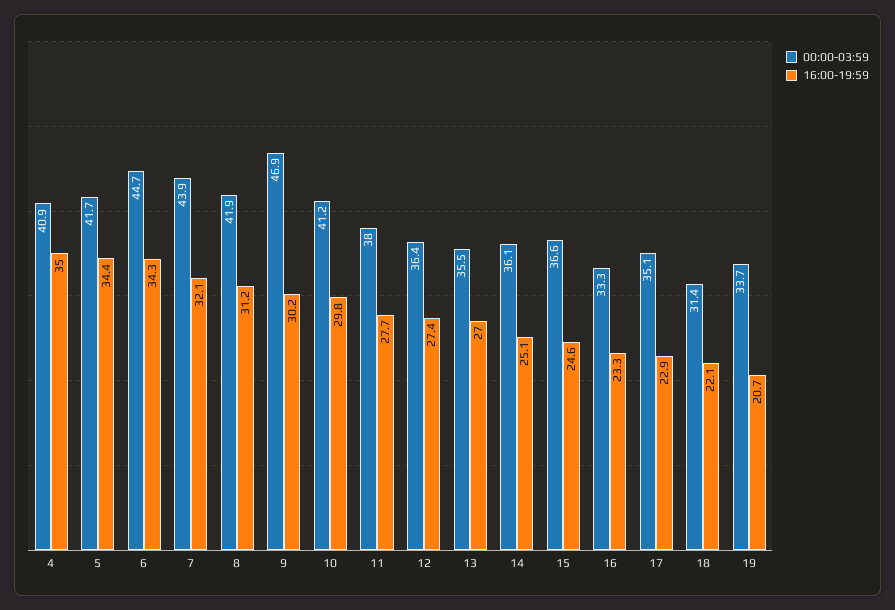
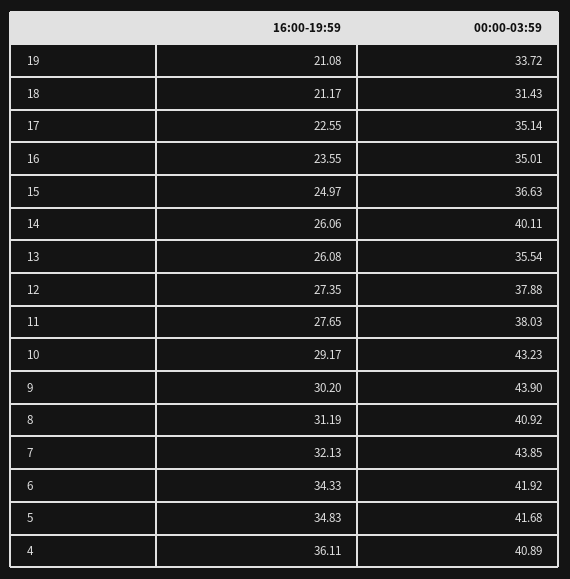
16:00-19:59, 4: 35 -> 36.11
16:00-19:59, 5: 34.4 -> 34.83
00:00-03:59, 6: 44.7 -> 41.92
00:00-03:59, 8: 41.9 -> 40.92
00:00-03:59, 9: 46.9 -> 43.9
00:00-03:59, 10: 41.2 -> 43.23
16:00-19:59, 10: 29.8 -> 29.17
00:00-03:59, 12: 36.4 -> 37.88
16:00-19:59, 13: 27 -> 26.08
00:00-03:59, 14: 36.1 -> 40.11
16:00-19:59, 14: 25.1 -> 26.06
16:00-19:59, 15: 24.6 -> 24.97
00:00-03:59, 16: 33.3 -> 35.01
16:00-19:59, 16: 23.3 -> 23.55
16:00-19:59, 17: 22.9 -> 22.55
16:00-19:59, 18: 22.1 -> 21.17
16:00-19:59, 19: 20.7 -> 21.08

